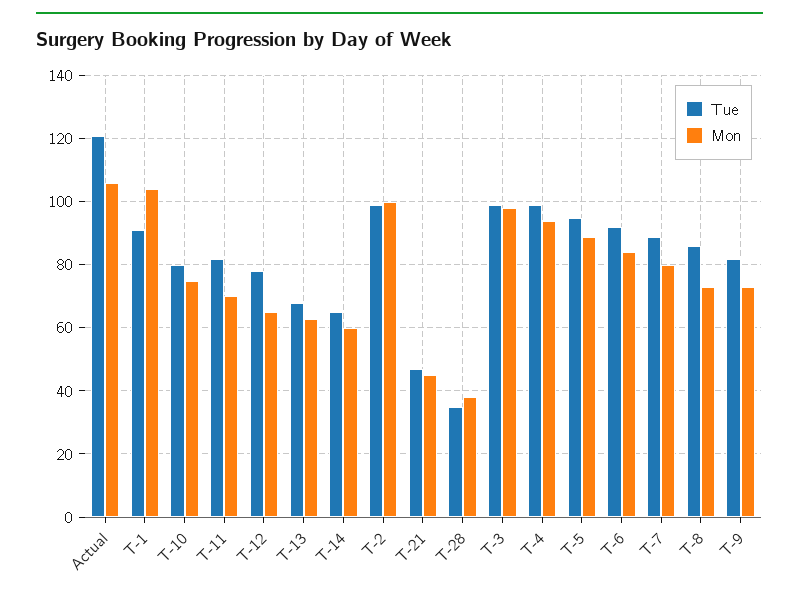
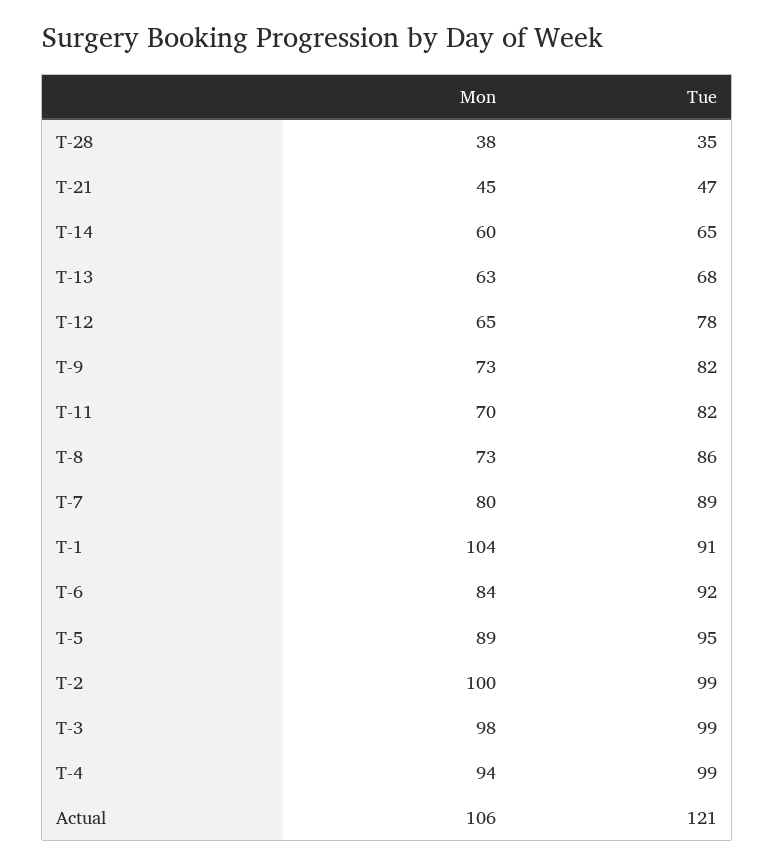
Tue, T-10: 80 -> none
Mon, T-10: 75 -> none

